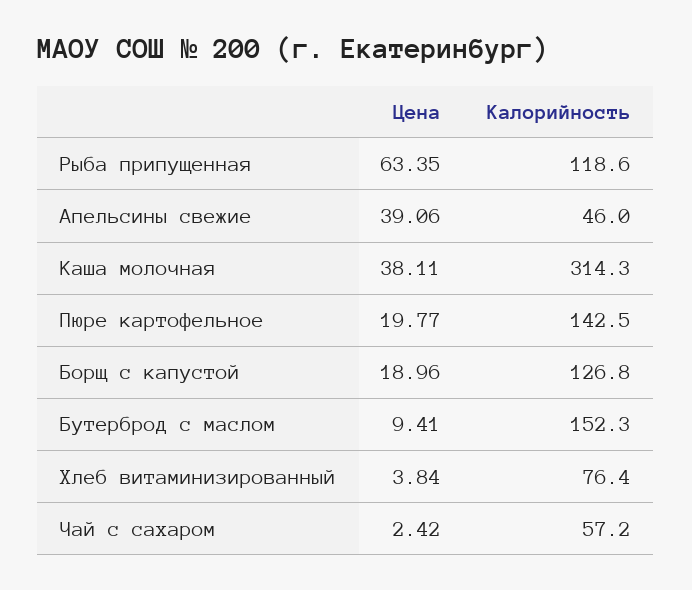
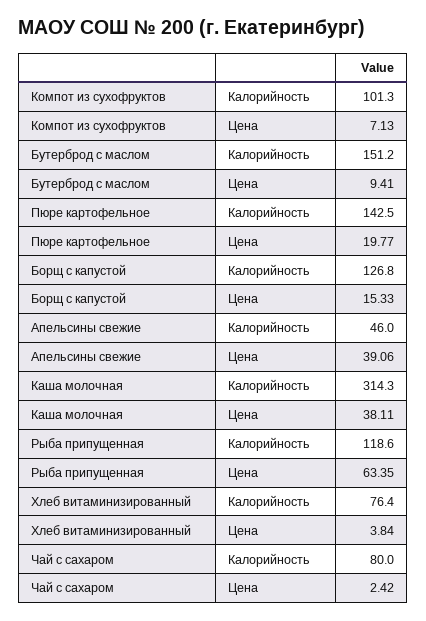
Цена, Борщ с капустой: 18.96 -> 15.33
Калорийность, Бутерброд с маслом: 152.3 -> 151.2
Калорийность, Чай с сахаром: 57.2 -> 80
Калорийность, Компот из сухофруктов: none -> 101.3
Цена, Компот из сухофруктов: none -> 7.13

